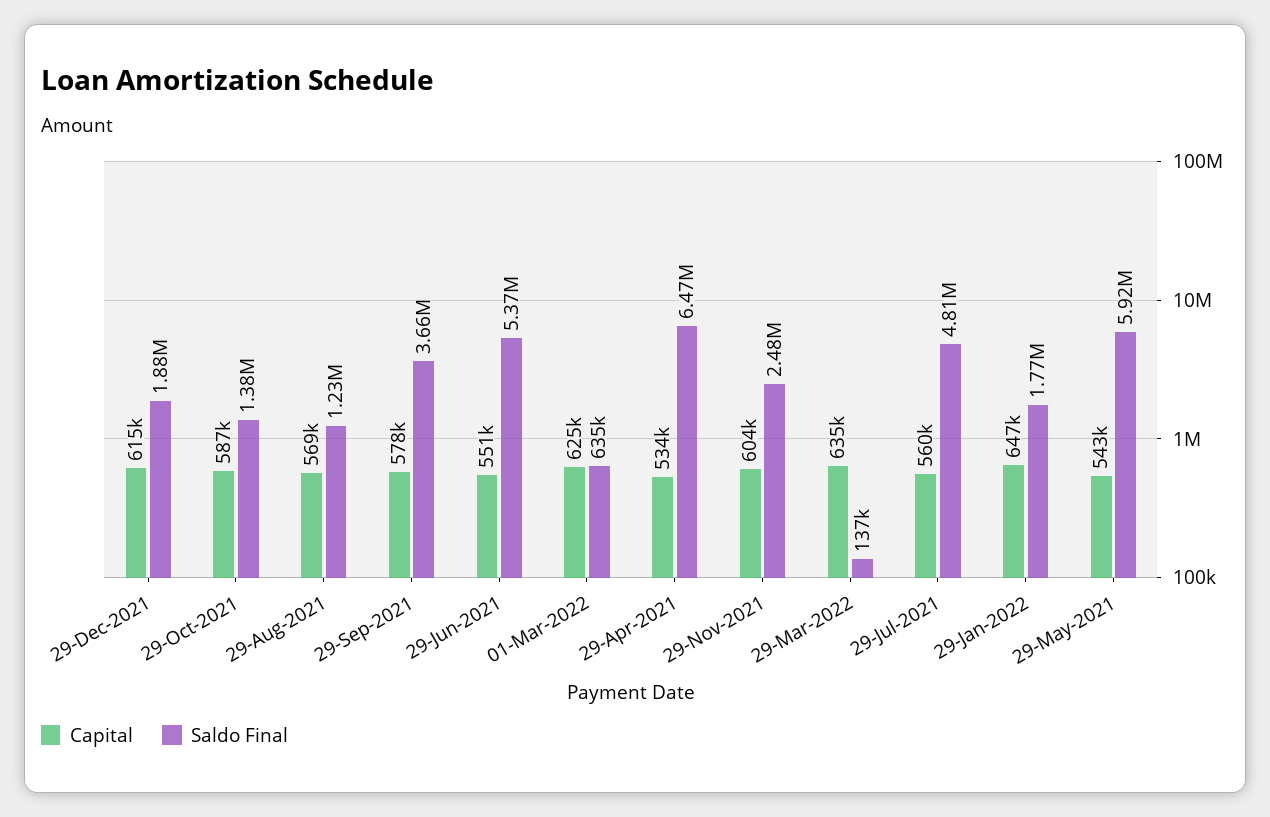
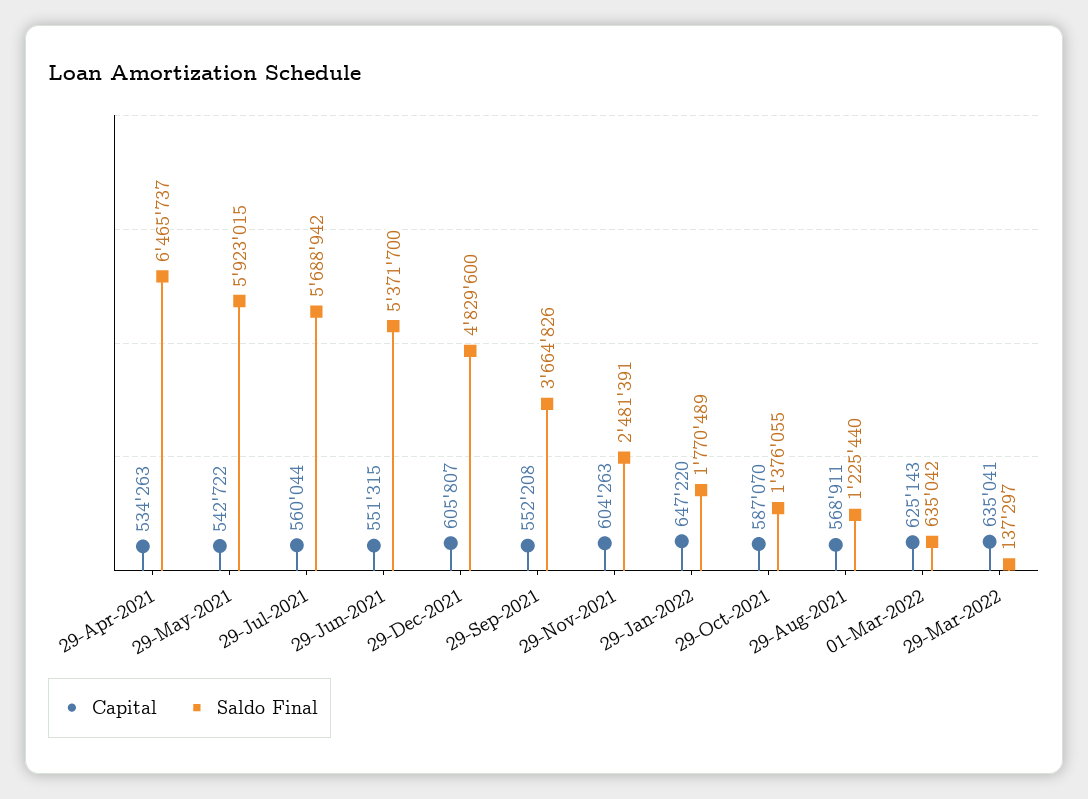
Capital, 29-Dec-2021: 615000 -> 605807
Saldo Final, 29-Dec-2021: 1880000 -> 4829600
Capital, 29-Sep-2021: 578000 -> 552208
Saldo Final, 29-Jul-2021: 4810000 -> 5688942

